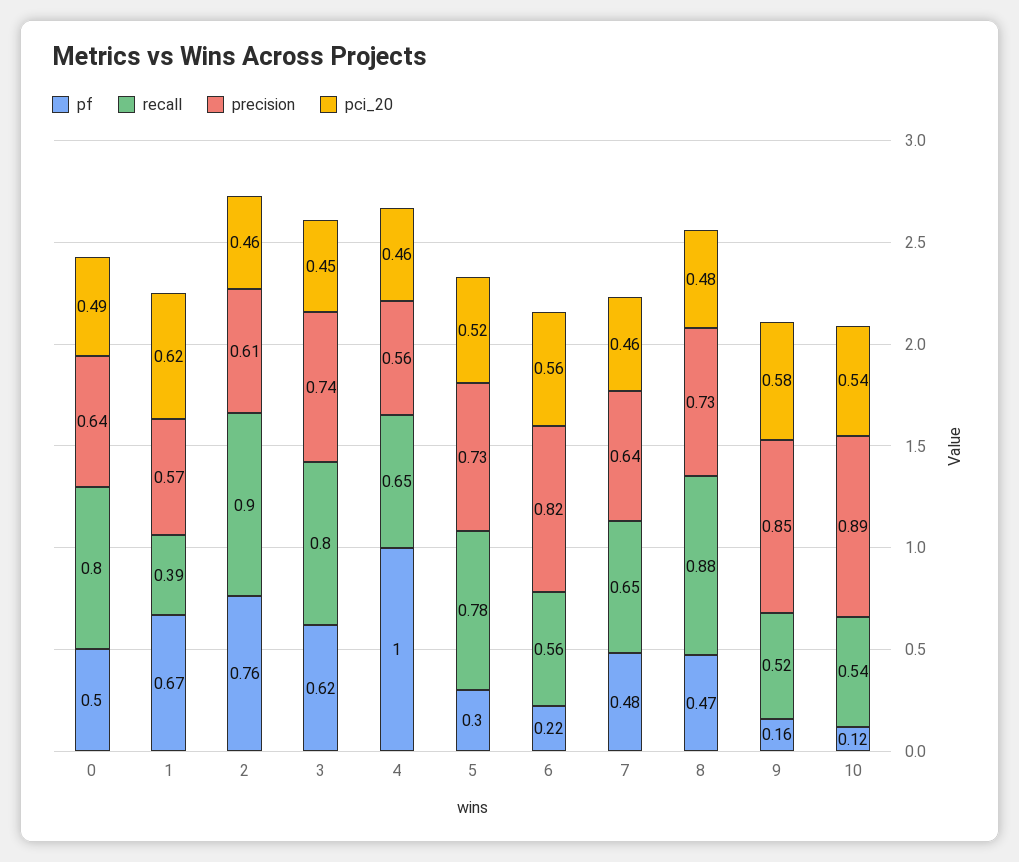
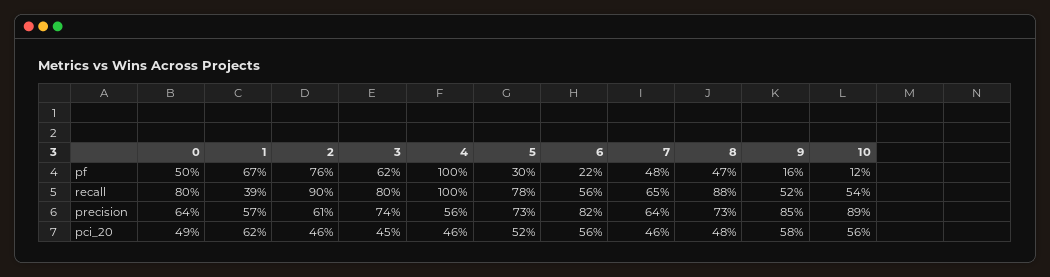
recall, 4: 0.65 -> 1
pci_20, 10: 0.54 -> 0.56

